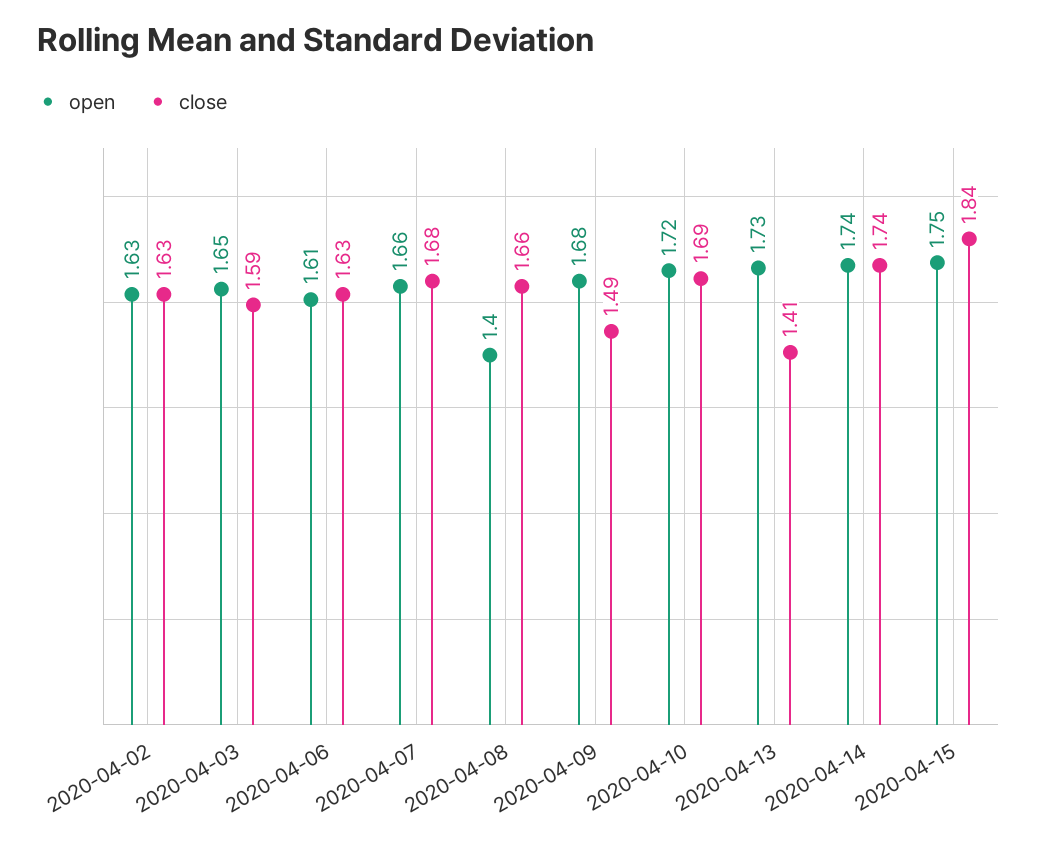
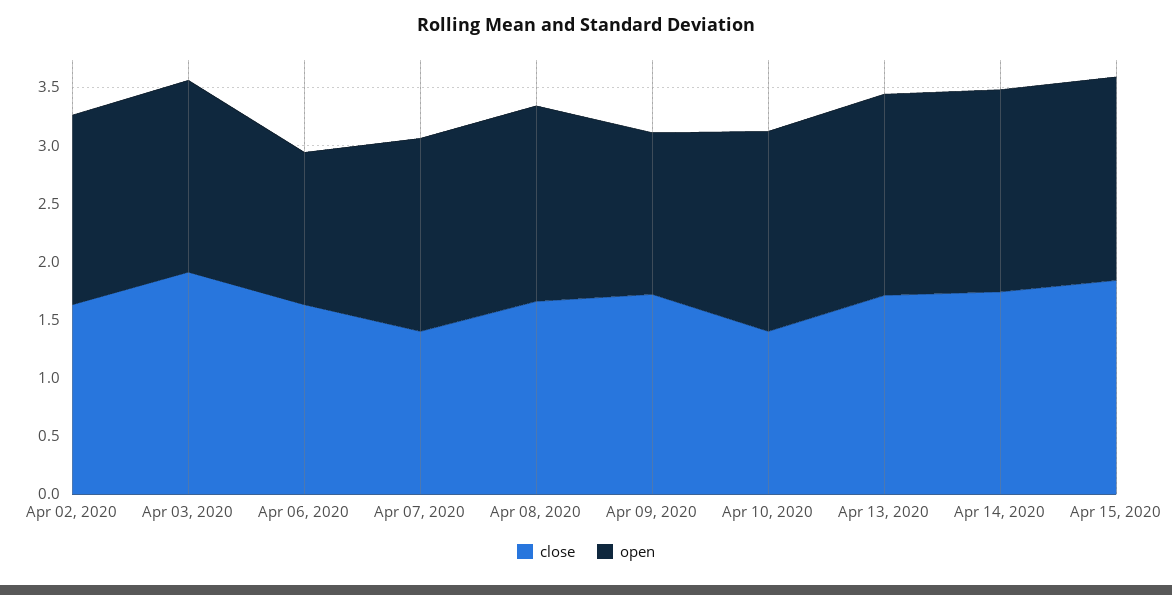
close, 2020-04-03: 1.59 -> 1.9
open, 2020-04-06: 1.61 -> 1.3
close, 2020-04-07: 1.68 -> 1.4
open, 2020-04-08: 1.4 -> 1.7
open, 2020-04-09: 1.68 -> 1.4
close, 2020-04-09: 1.49 -> 1.7
close, 2020-04-10: 1.69 -> 1.4
close, 2020-04-13: 1.41 -> 1.7

